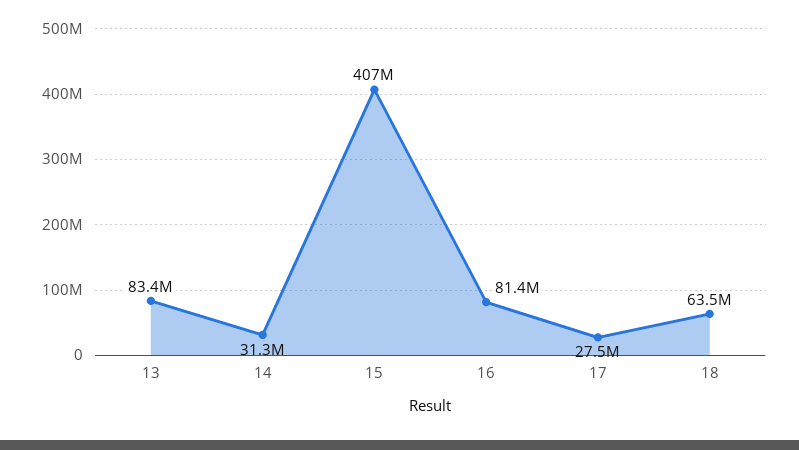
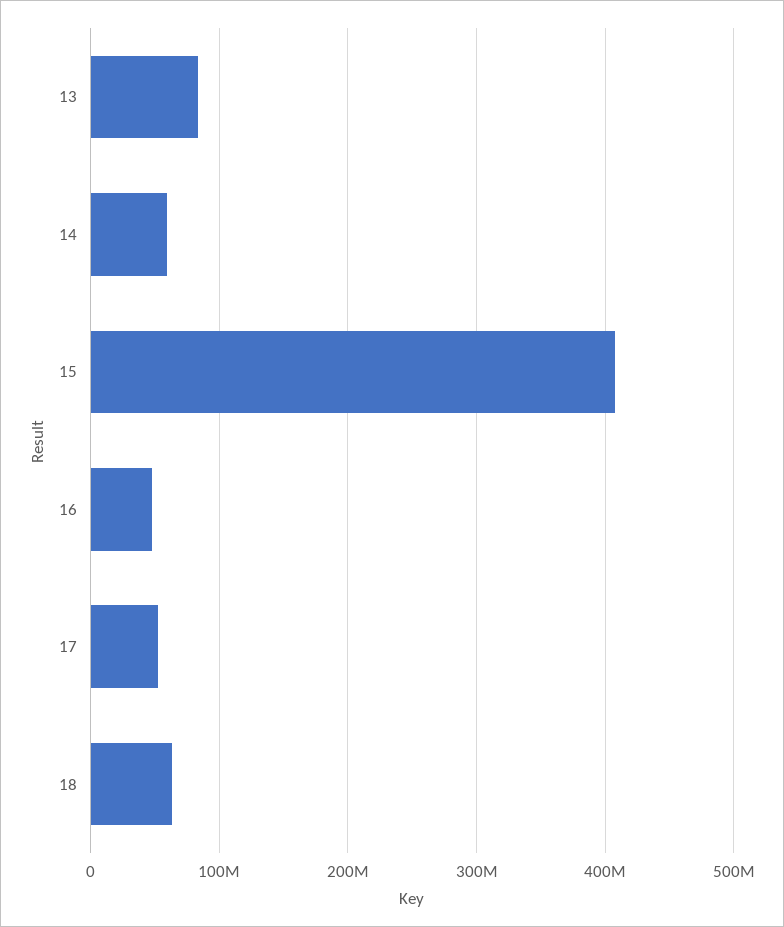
14: 31300000 -> 60000000
16: 81400000 -> 50000000
17: 27500000 -> 50000000

